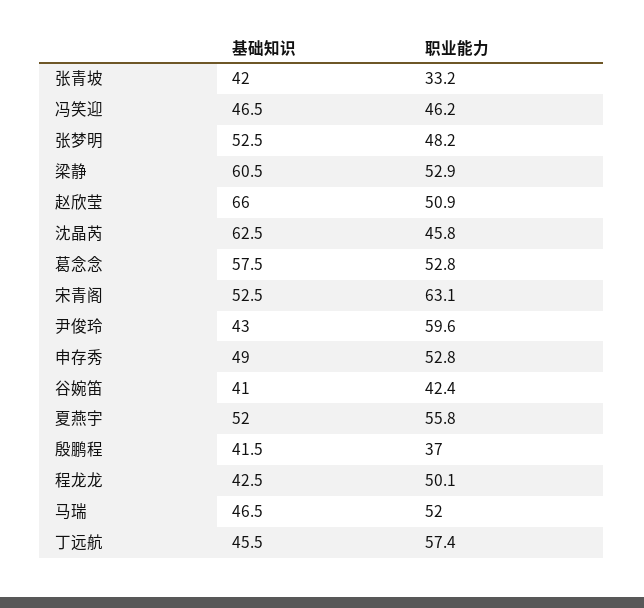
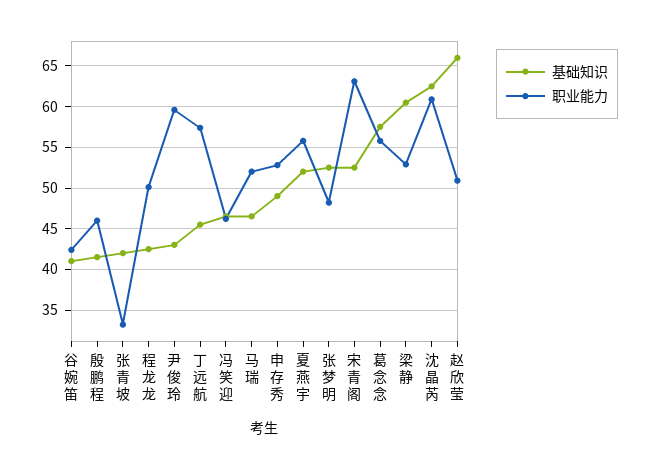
职业能力, 沈晶芮: 45.8 -> 61
职业能力, 葛念念: 52.8 -> 56
职业能力, 殷鹏程: 37 -> 46

